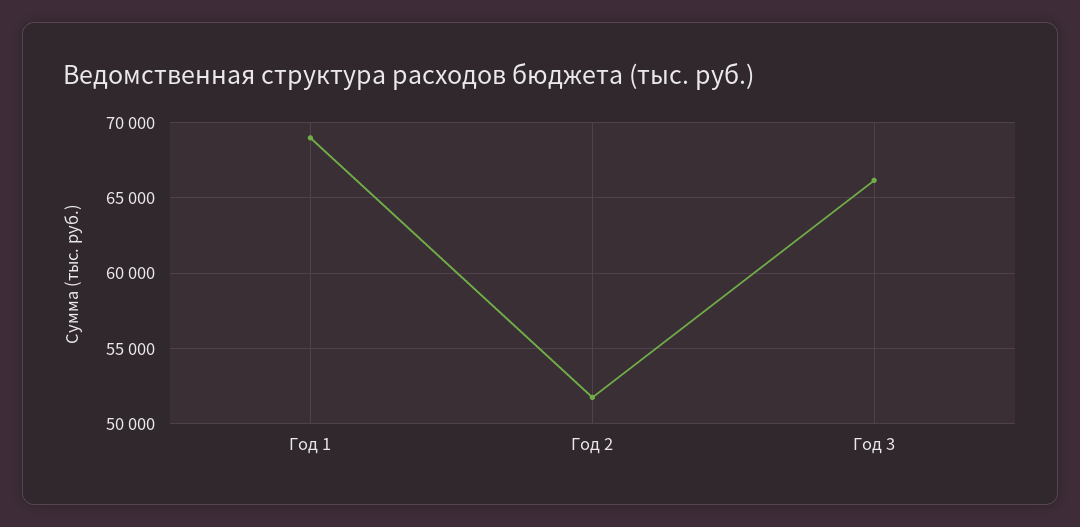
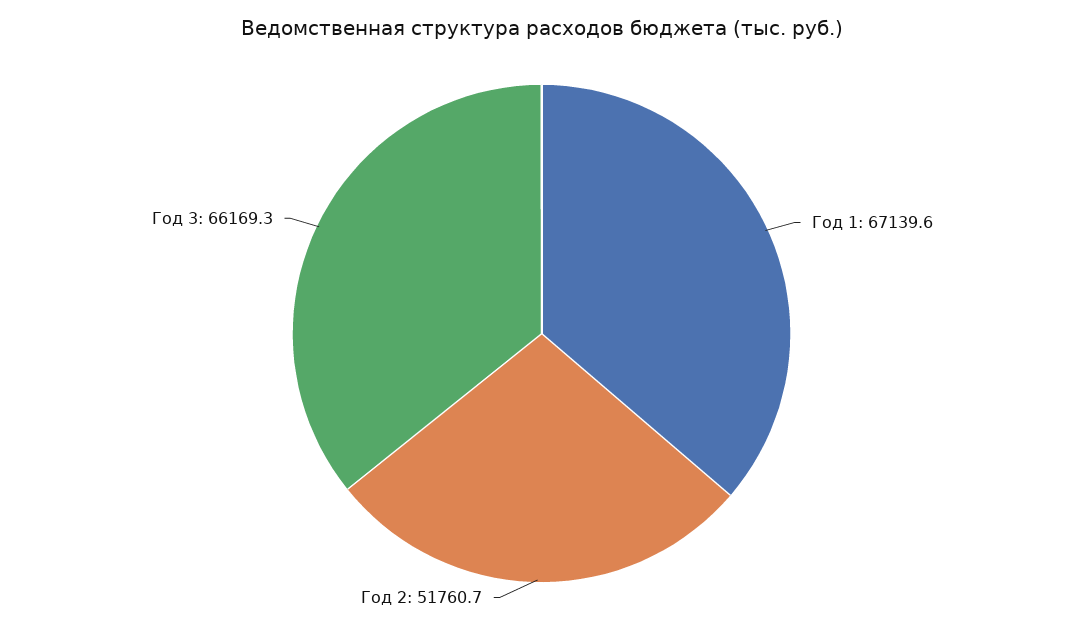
Год 1: 69000 -> 67139.6

